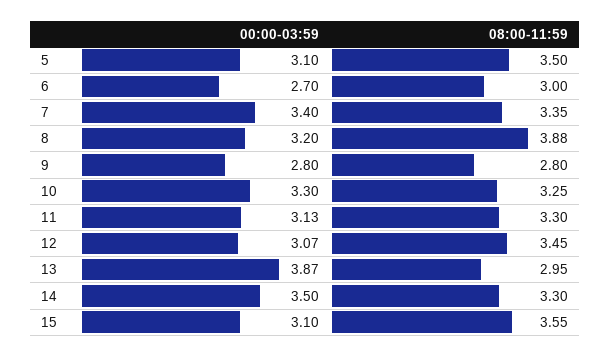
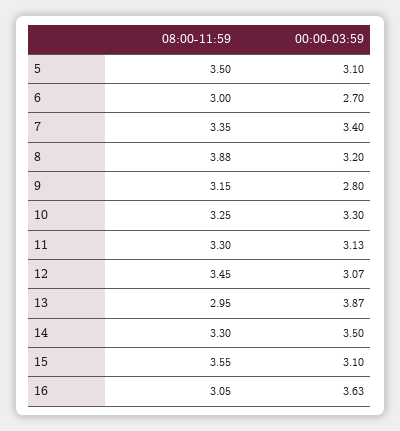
08:00-11:59, 9: 2.8 -> 3.15
08:00-11:59, 16: none -> 3.05
00:00-03:59, 16: none -> 3.63

